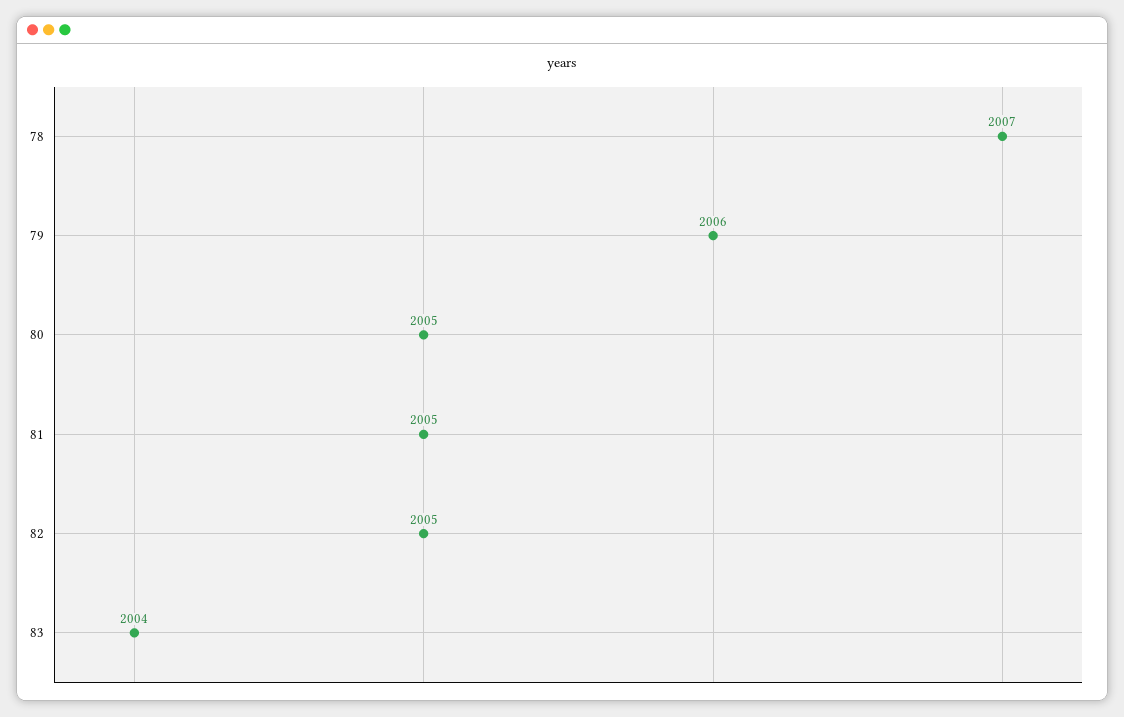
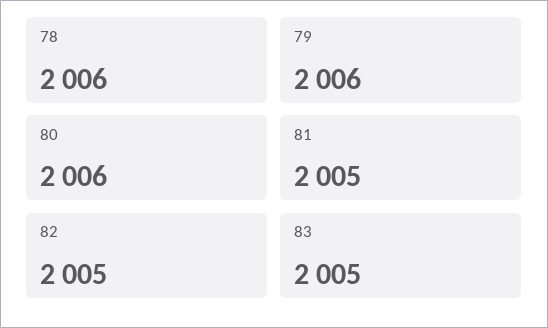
78: 2007 -> 2006
80: 2005 -> 2006
83: 2004 -> 2005

